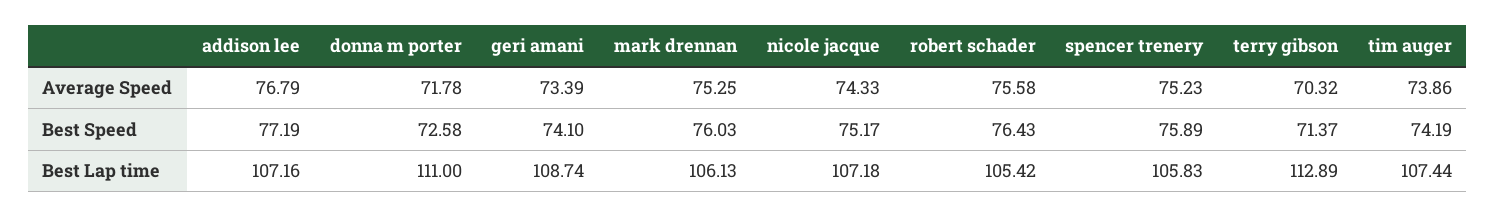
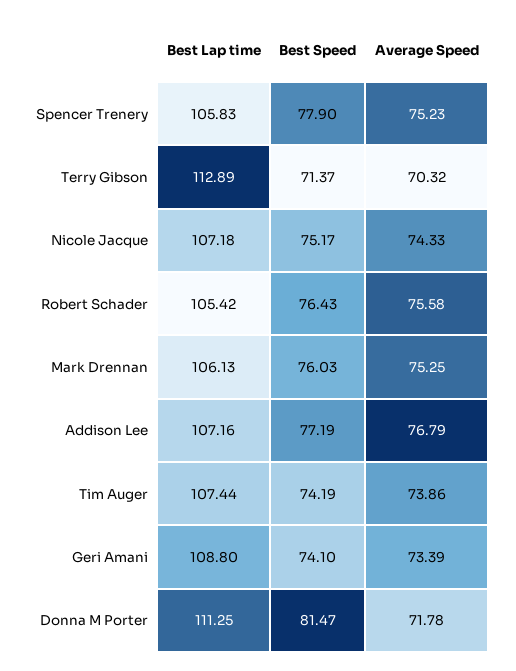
donna m porter, Best Speed: 72.58 -> 81.47
spencer trenery, Best Speed: 75.89 -> 77.9
donna m porter, Best Lap time: 111 -> 111.25
geri amani, Best Lap time: 108.74 -> 108.8

